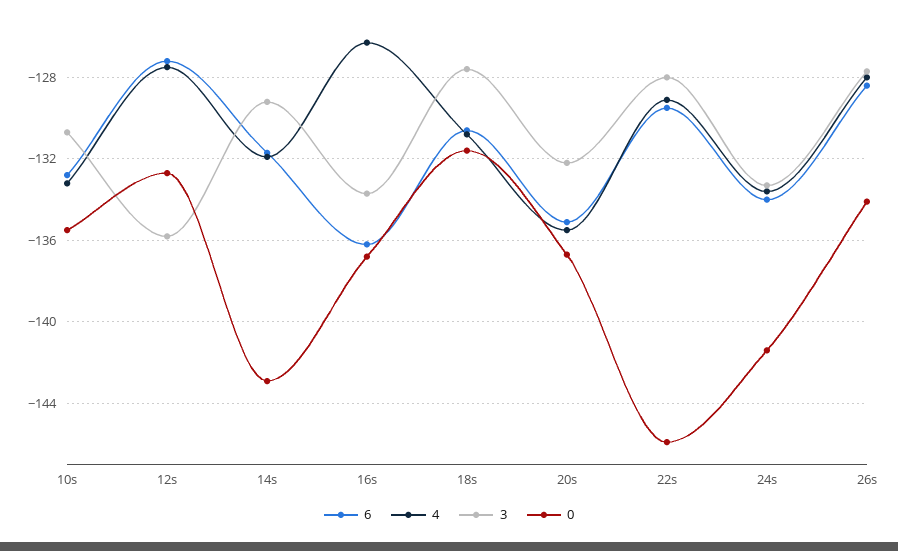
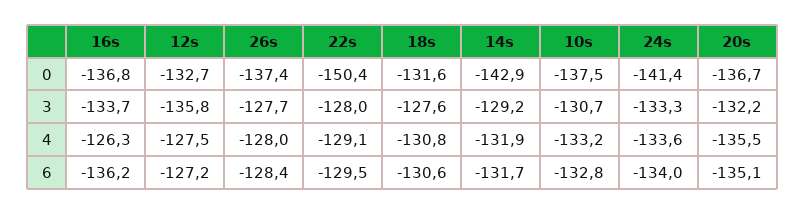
0, 10s: -135.5 -> -137.5
0, 22s: -146 -> -150.4
0, 26s: -134 -> -137.4

